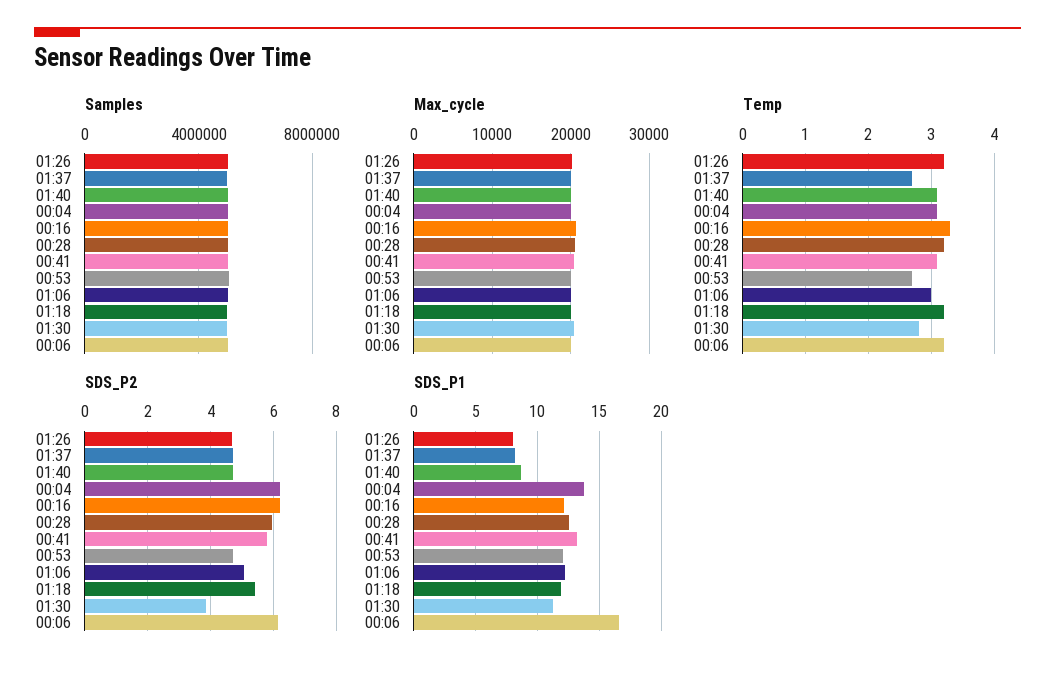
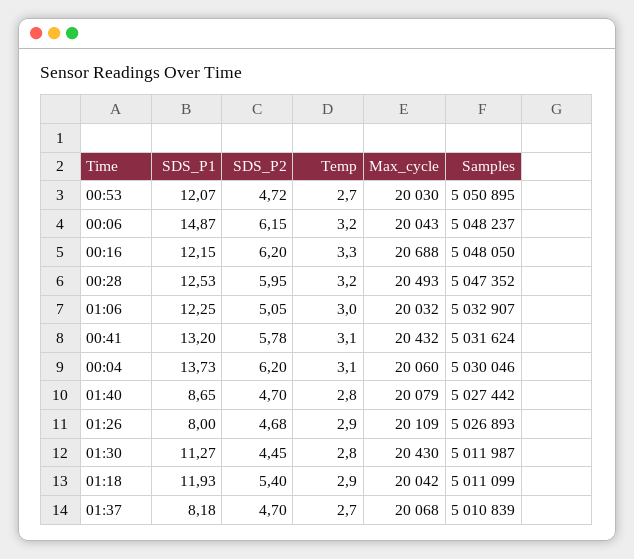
Temp, 01:26: 3.2 -> 2.9
Temp, 01:40: 3.1 -> 2.8
Temp, 01:18: 3.2 -> 2.9
SDS_P2, 01:30: 3.8 -> 4.45
SDS_P1, 00:06: 16.5 -> 14.87

